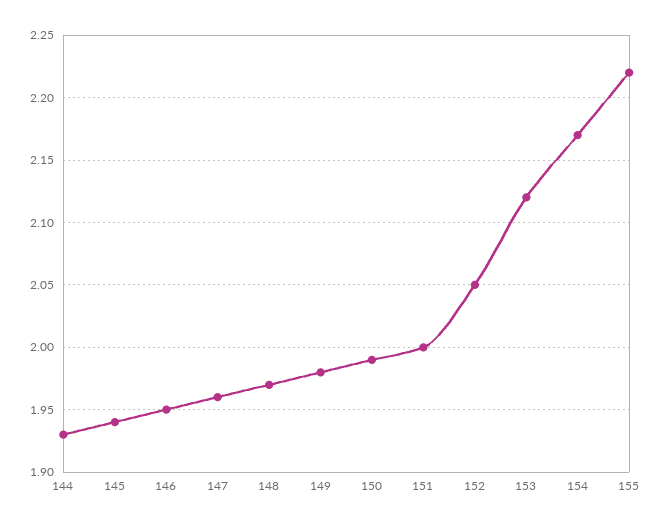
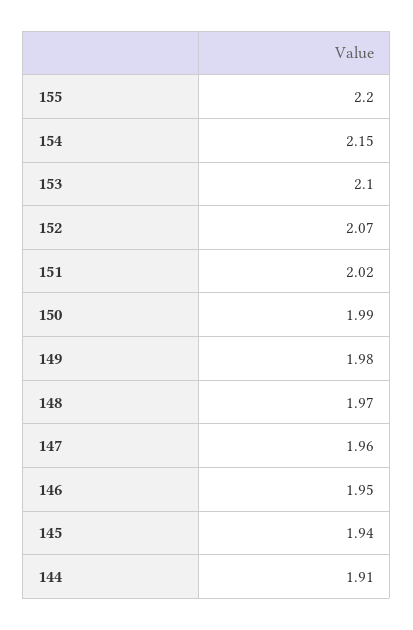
144: 1.93 -> 1.91
151: 2 -> 2.02
152: 2.05 -> 2.07
153: 2.12 -> 2.1
154: 2.17 -> 2.15
155: 2.22 -> 2.2

